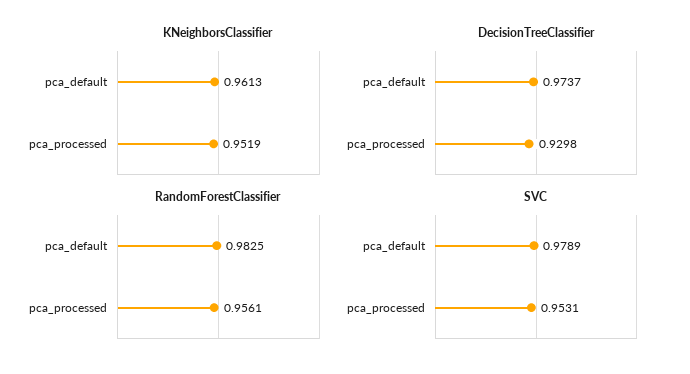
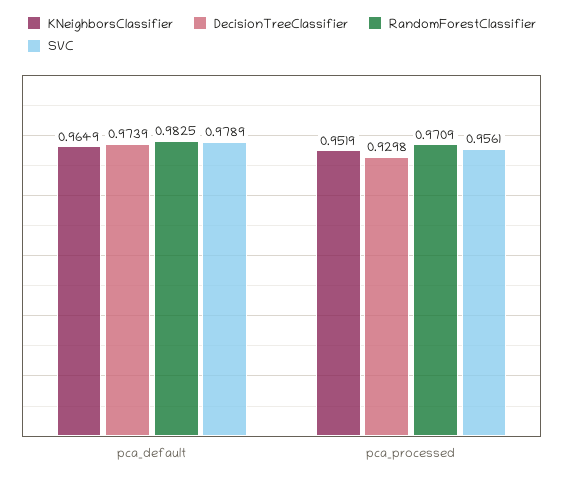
KNeighborsClassifier, pca_default: 0.9613 -> 0.9649
DecisionTreeClassifier, pca_default: 0.9737 -> 0.9739
RandomForestClassifier, pca_processed: 0.9561 -> 0.9709
SVC, pca_processed: 0.9531 -> 0.9561

